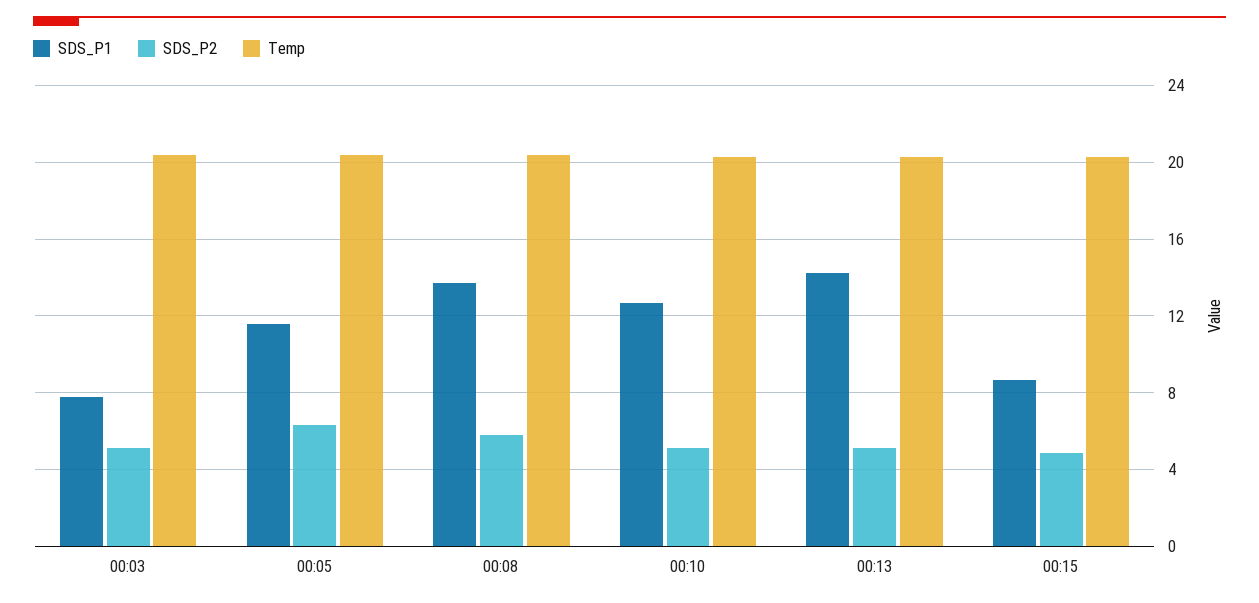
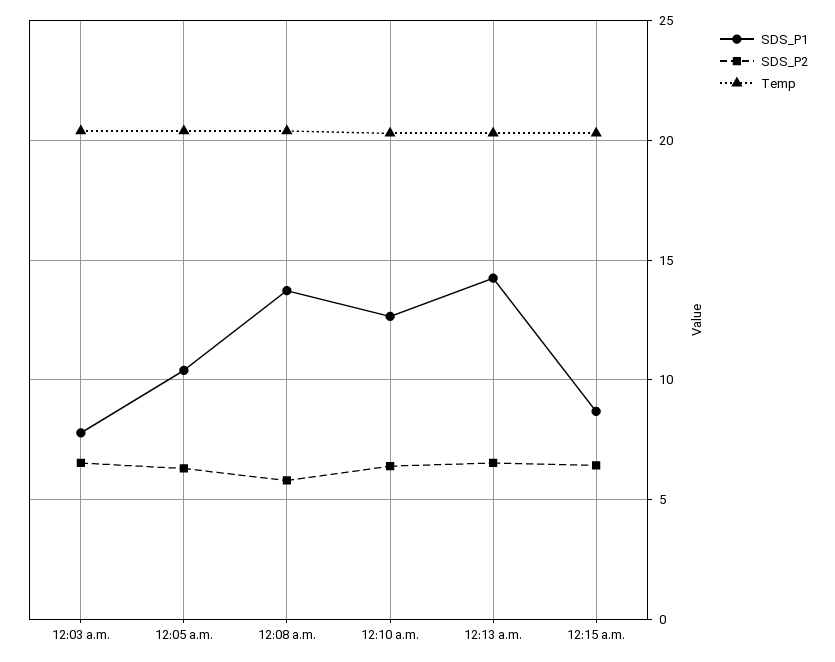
SDS_P2, 00:03: 5 -> 6.5
SDS_P1, 00:05: 11.5 -> 10.5
SDS_P2, 00:10: 5 -> 6.5
SDS_P2, 00:13: 5 -> 6.5
SDS_P2, 00:15: 5 -> 6.5

